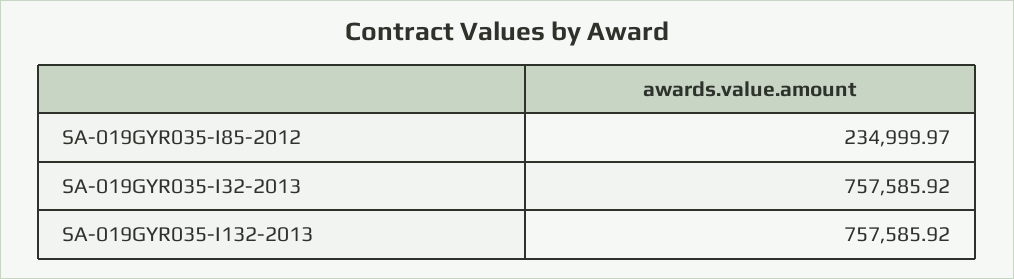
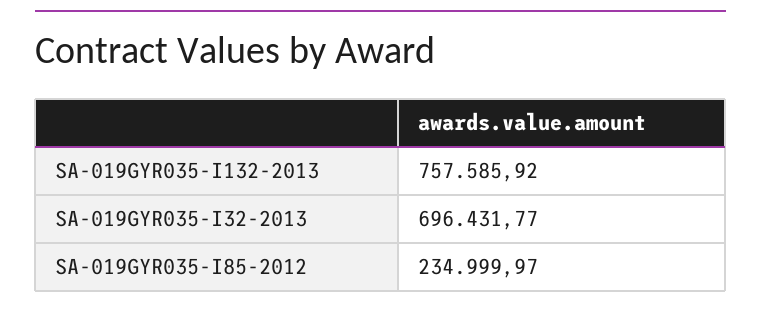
SA-019GYR035-I32-2013: 757585.92 -> 696431.77

